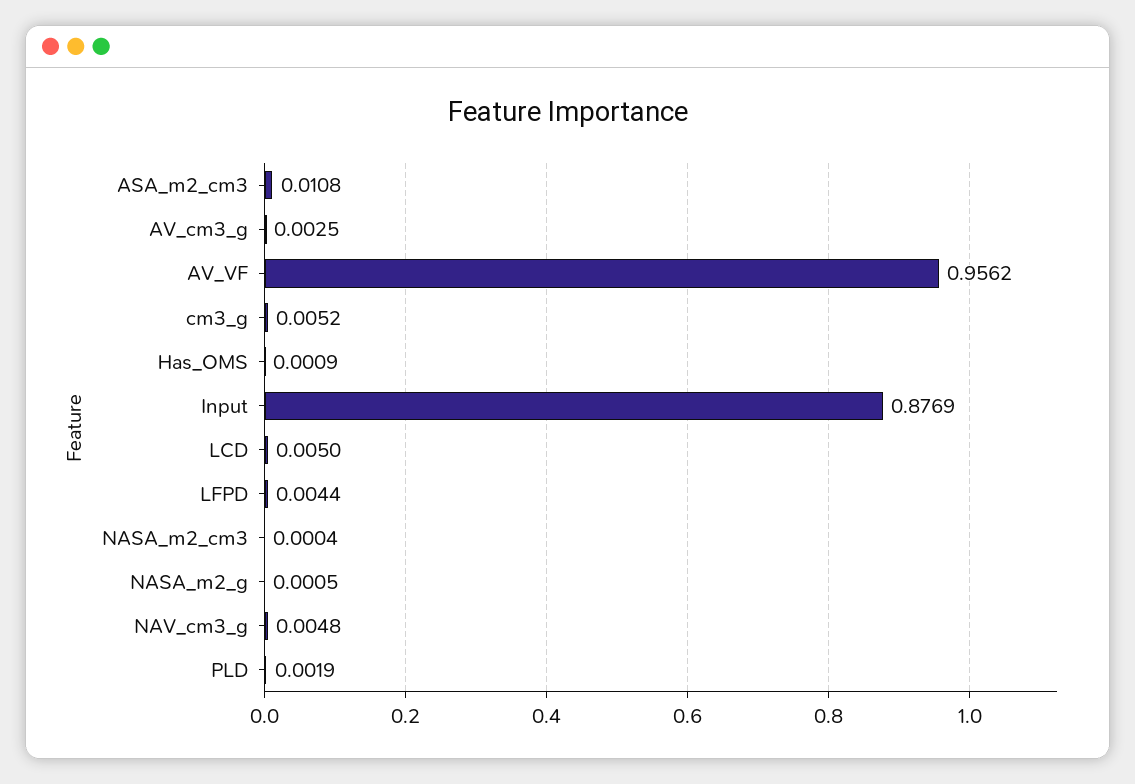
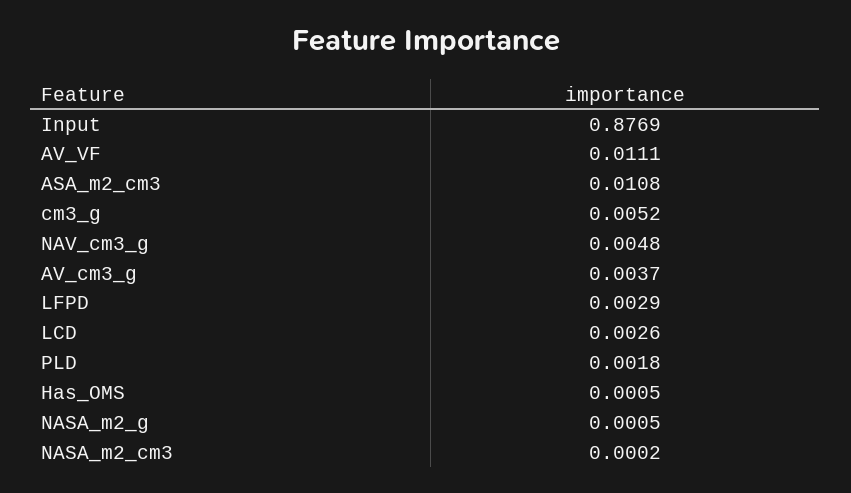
AV_cm3_g: 0.0025 -> 0.0037
AV_VF: 0.9562 -> 0.0111
Has_OMS: 0.0009 -> 0.0005
LCD: 0.005 -> 0.0026
LFPD: 0.0044 -> 0.0029
NASA_m2_cm3: 0.0004 -> 0.0002
PLD: 0.0019 -> 0.0018

